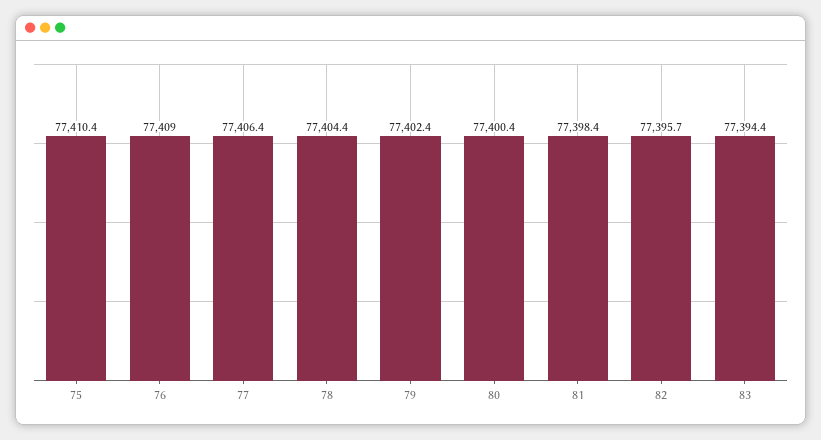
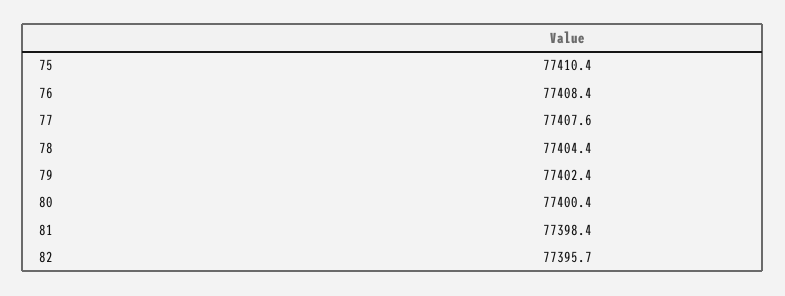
76: 77409 -> 77408.4
77: 77406.4 -> 77407.6
83: 77394.4 -> none

